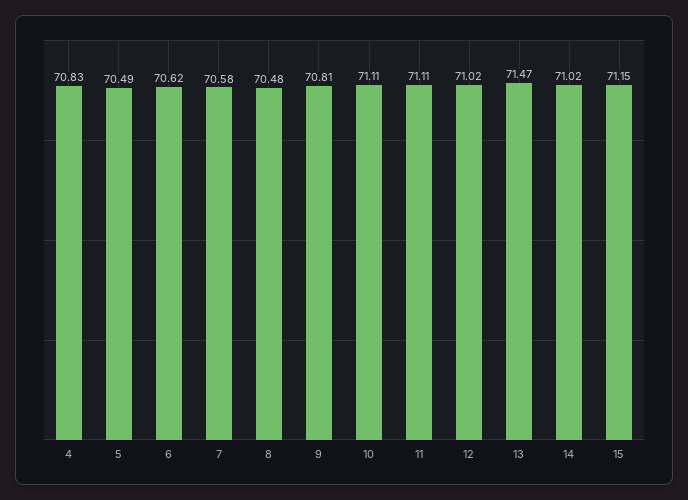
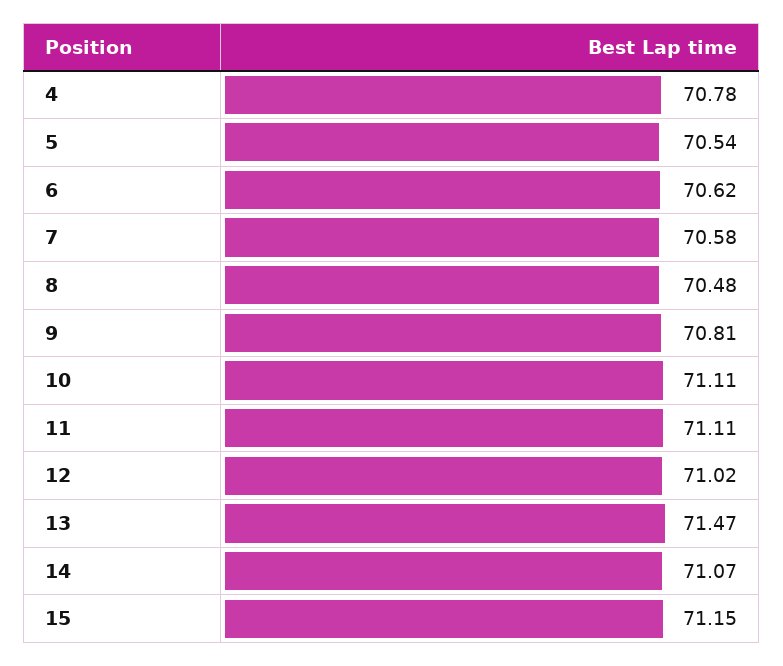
4: 70.83 -> 70.78
5: 70.49 -> 70.54
14: 71.02 -> 71.07

